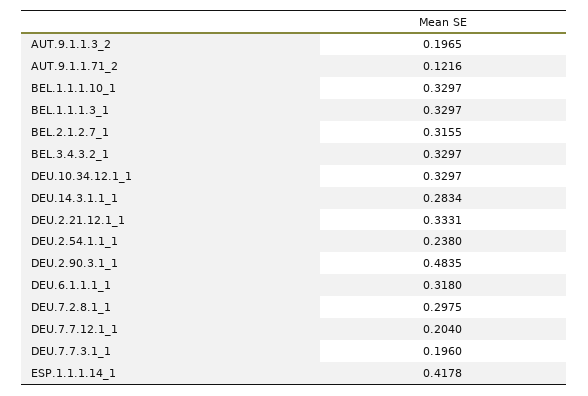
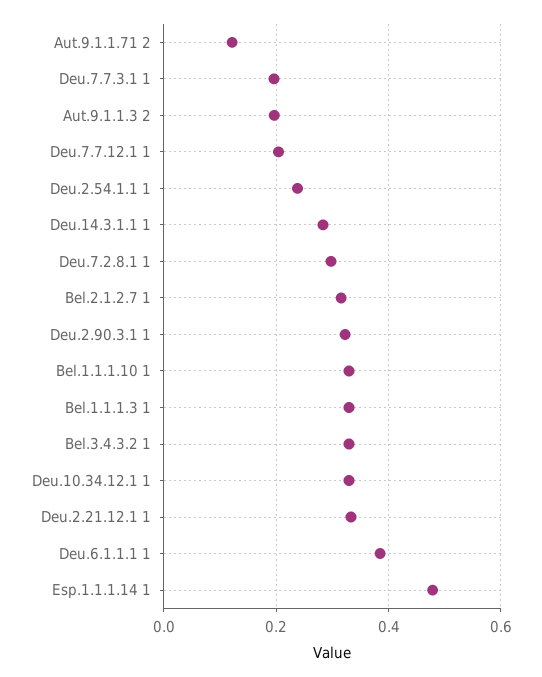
DEU.2.90.3.1_1: 0.4835 -> 0.32
DEU.6.1.1.1_1: 0.318 -> 0.38
ESP.1.1.1.14_1: 0.4178 -> 0.48

